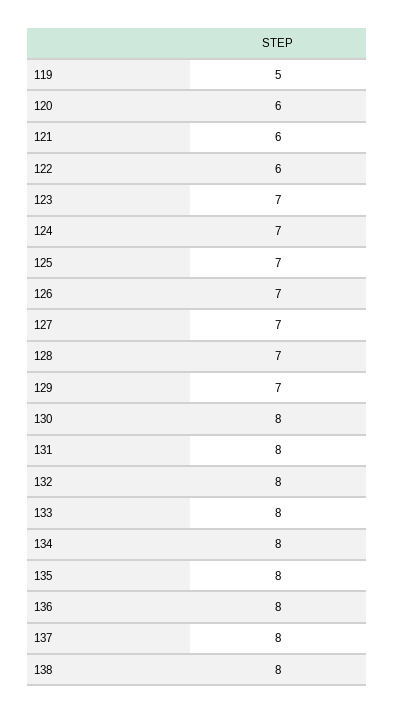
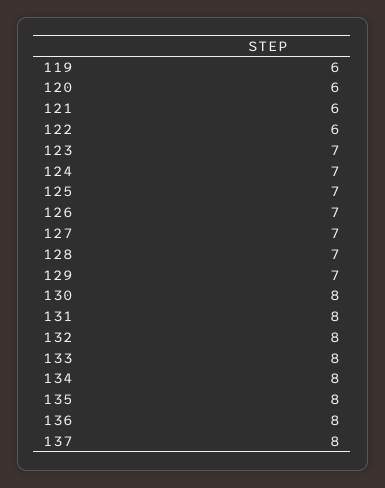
119: 5 -> 6
138: 8 -> none

